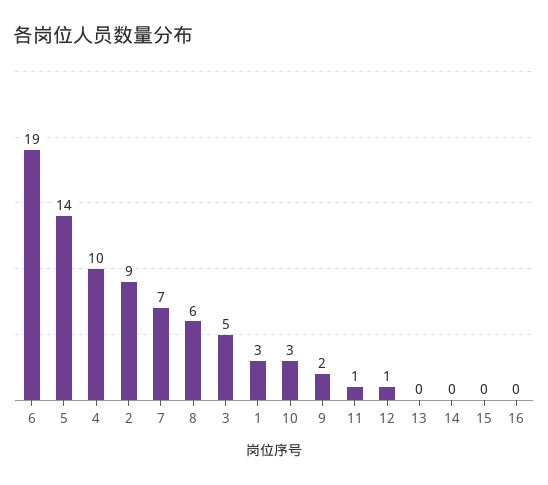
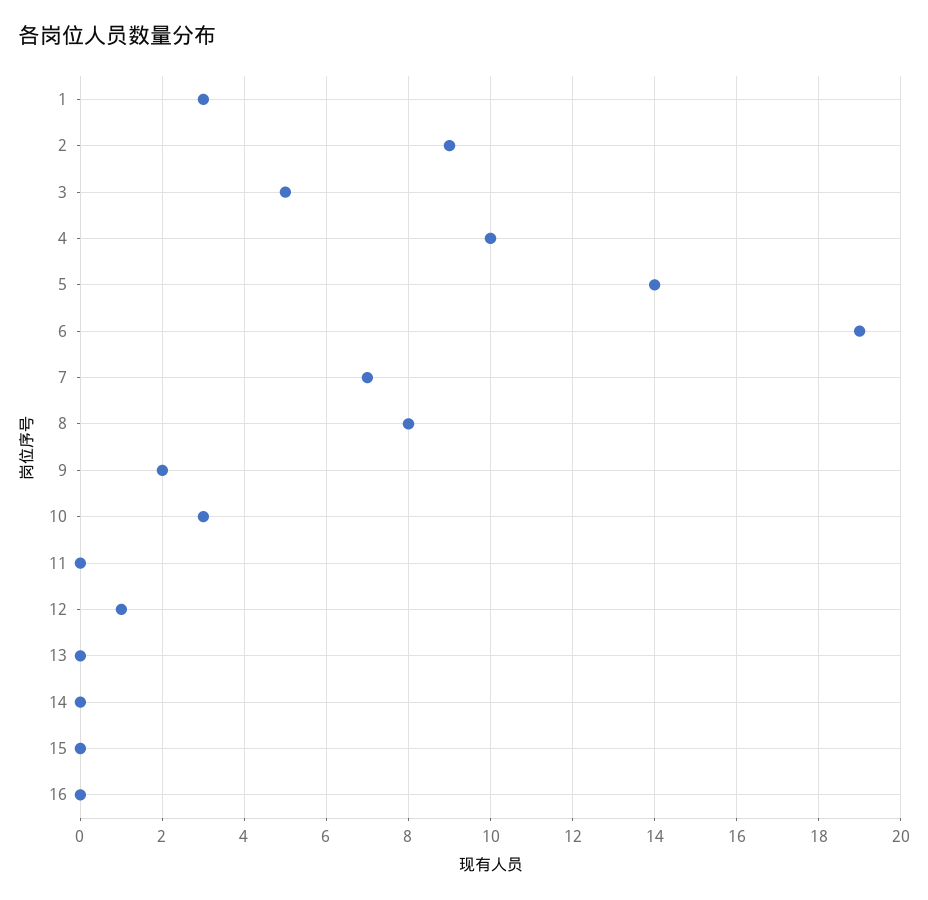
8: 6 -> 8
11: 1 -> 0

